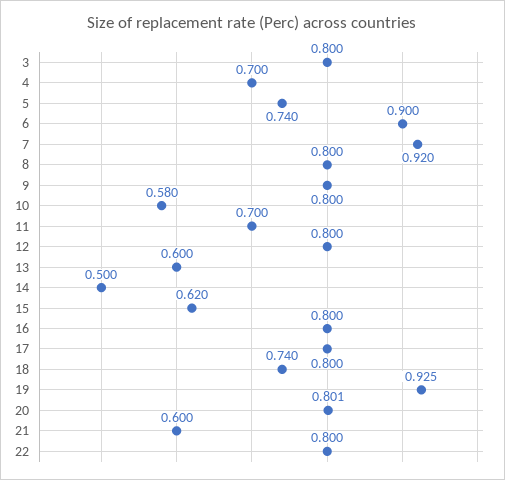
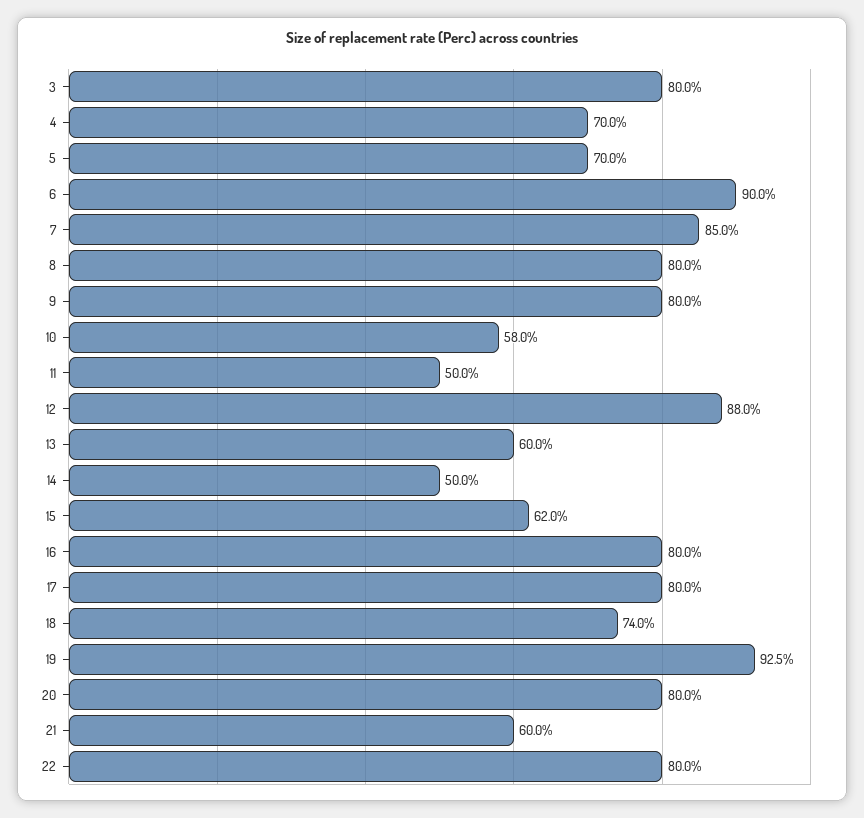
5: 0.74 -> 0.7
7: 0.92 -> 0.85
11: 0.7 -> 0.5
12: 0.8 -> 0.88
20: 0.801 -> 0.8

